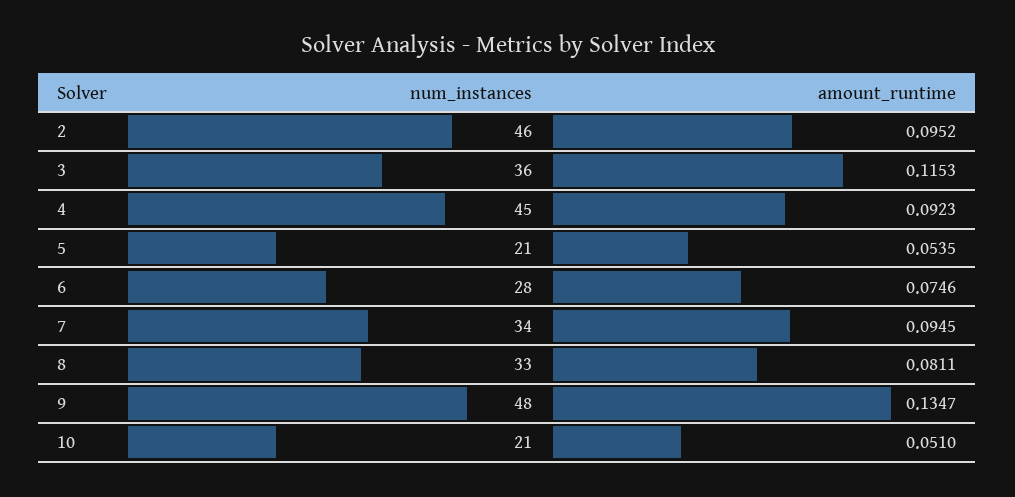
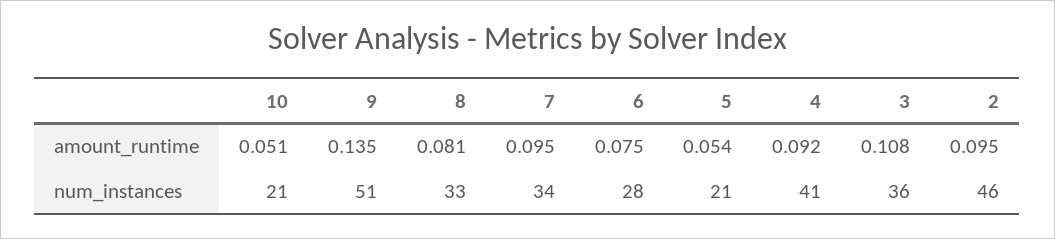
amount_runtime, 3: 0.1153 -> 0.108
num_instances, 4: 45 -> 41
num_instances, 9: 48 -> 51

